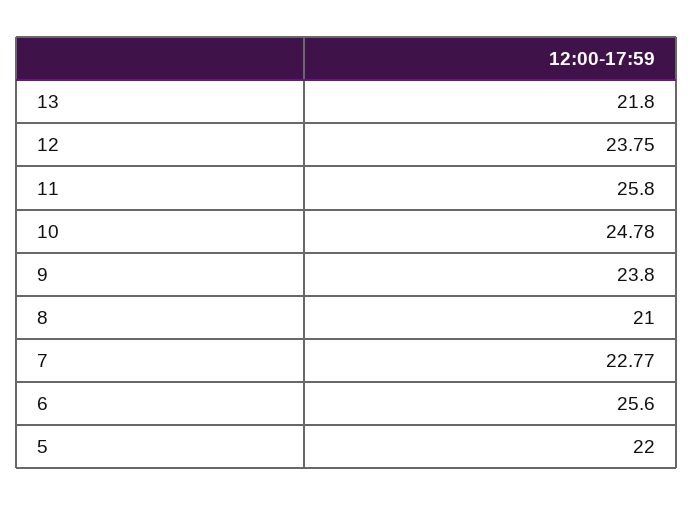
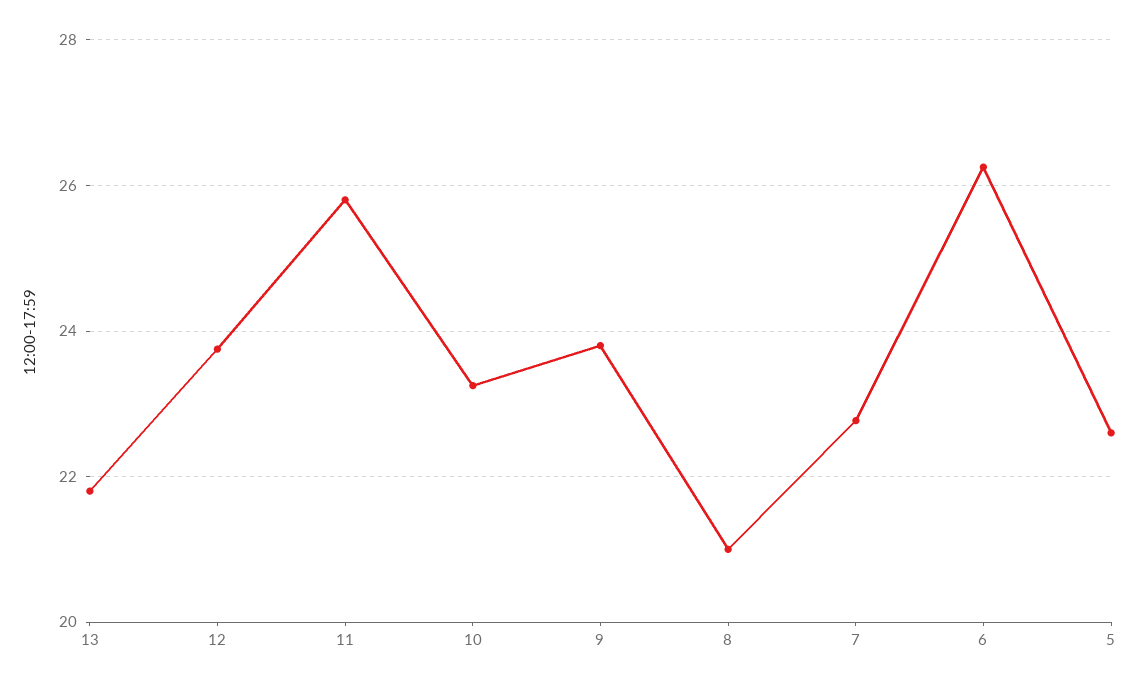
10: 24.78 -> 23.2
6: 25.6 -> 26.2
5: 22 -> 22.6

